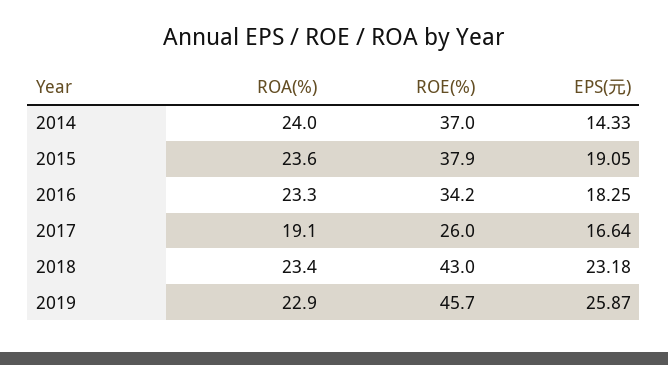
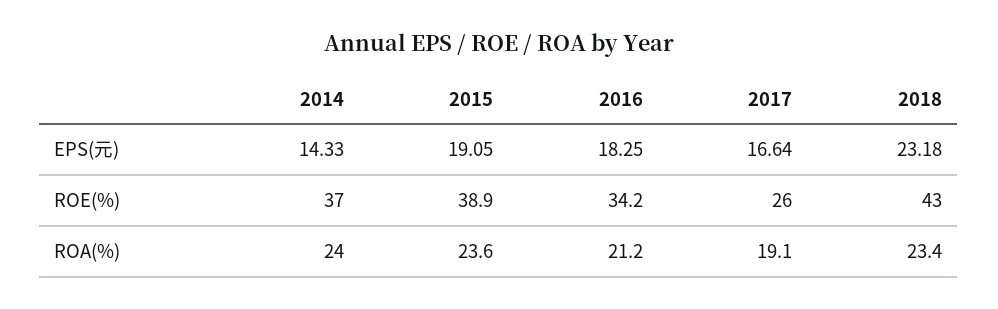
ROE(%), 2015: 37.9 -> 38.9
ROA(%), 2016: 23.3 -> 21.2
ROA(%), 2019: 22.9 -> none
ROE(%), 2019: 45.7 -> none
EPS(元), 2019: 25.87 -> none

